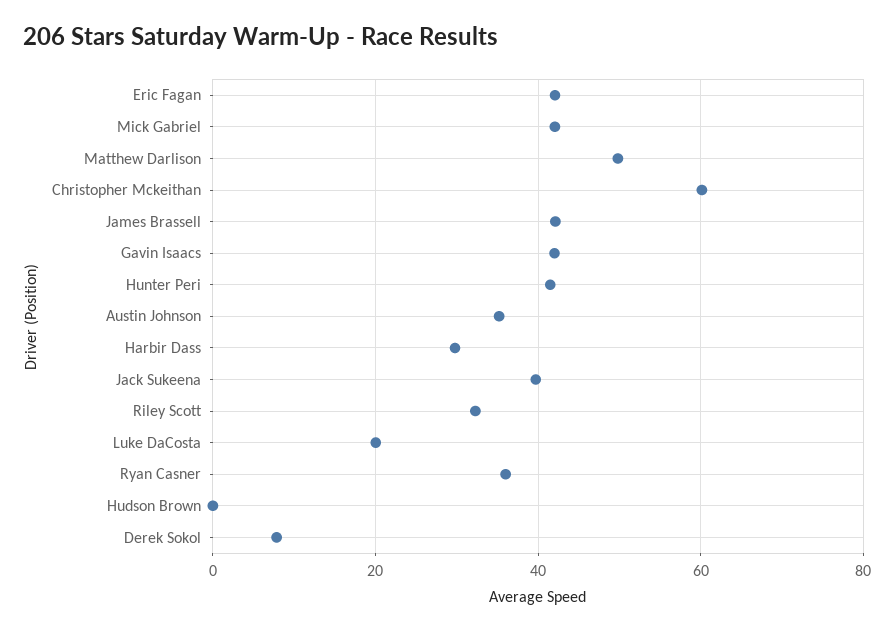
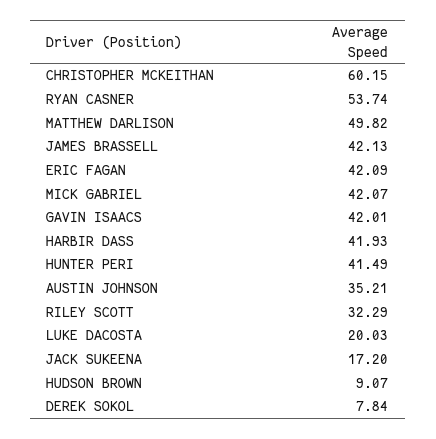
Harbir Dass: 30 -> 41.93
Jack Sukeena: 40 -> 17.2
Ryan Casner: 36 -> 53.74
Hudson Brown: 0 -> 9.07

